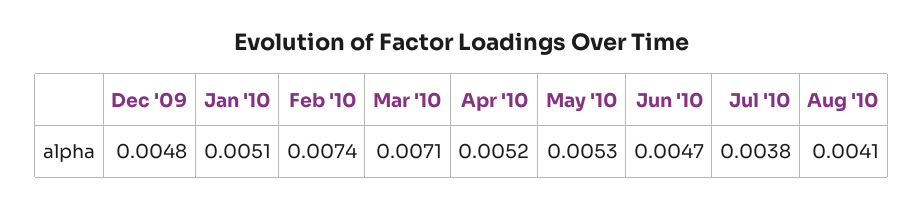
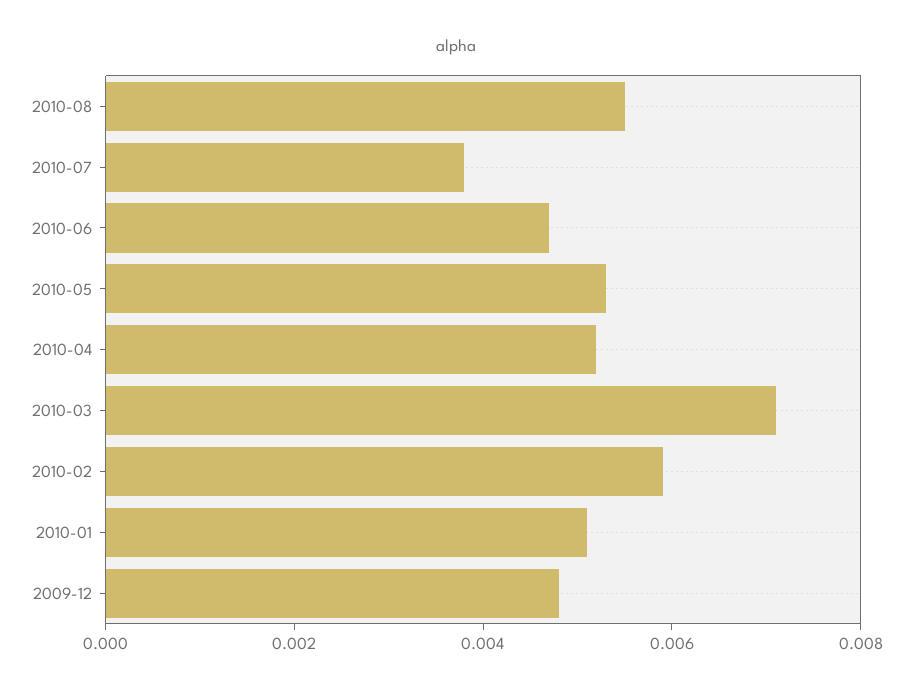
Feb '10: 0.0074 -> 0.006
Aug '10: 0.0041 -> 0.0055

